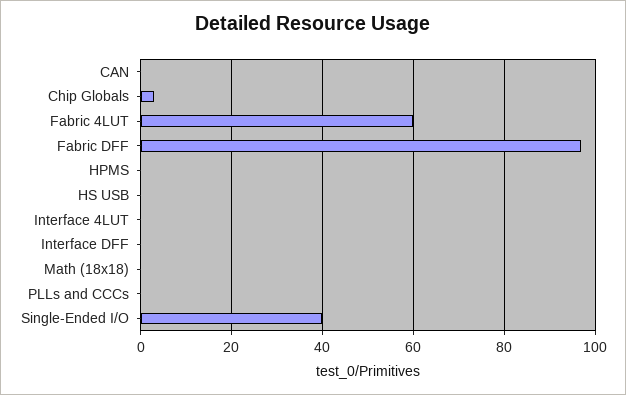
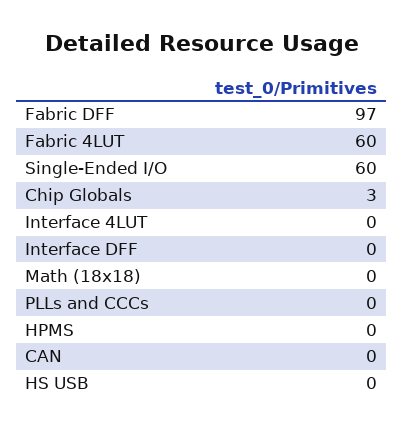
Single-Ended I/O: 40 -> 60

